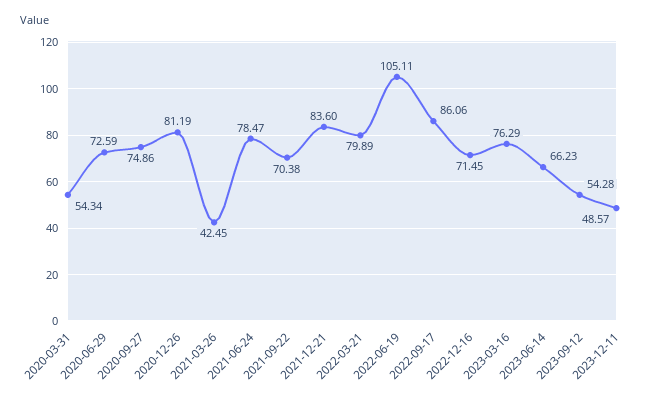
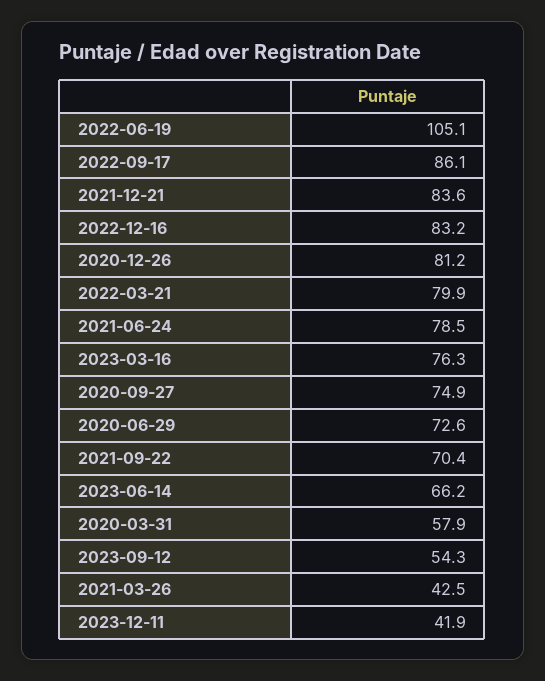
2020-03-31: 54.34 -> 57.9
2022-12-16: 71.45 -> 83.2
2023-12-11: 48.57 -> 41.9

